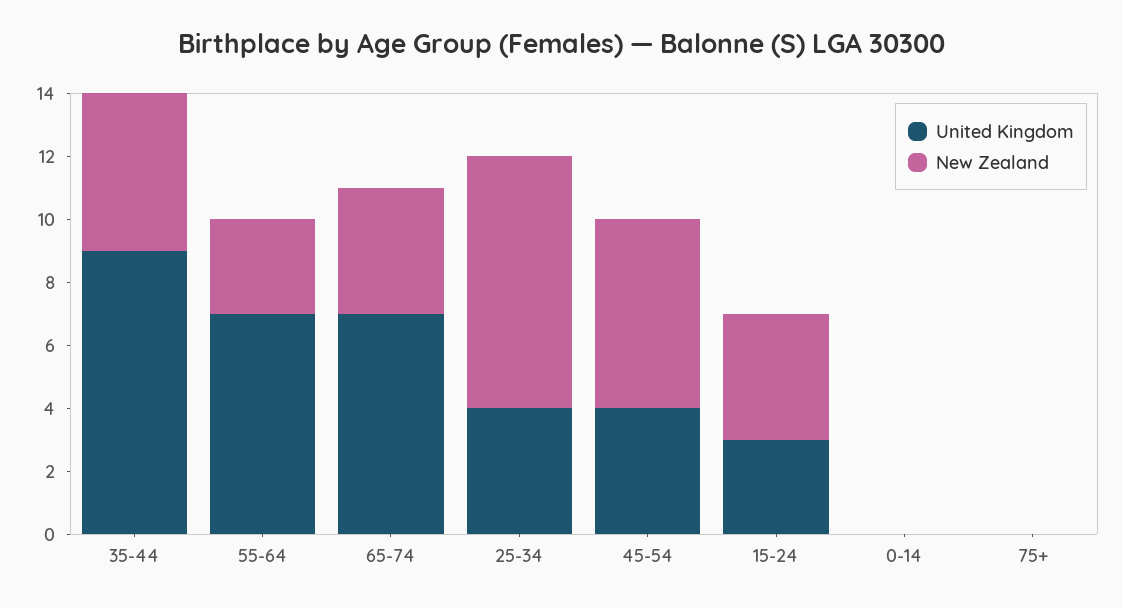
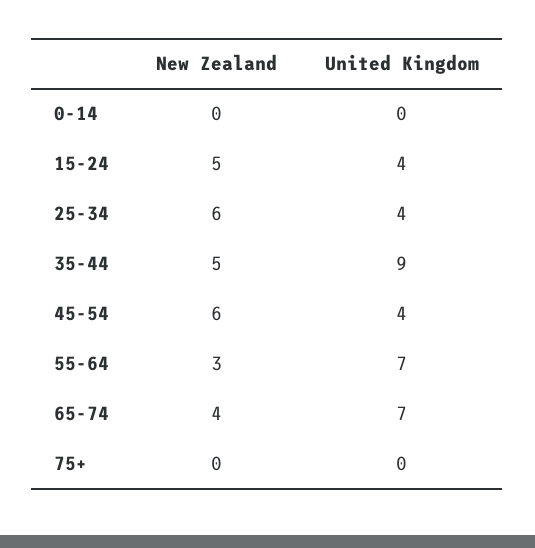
New Zealand, 25-34: 8 -> 6
United Kingdom, 15-24: 3 -> 4
New Zealand, 15-24: 4 -> 5

